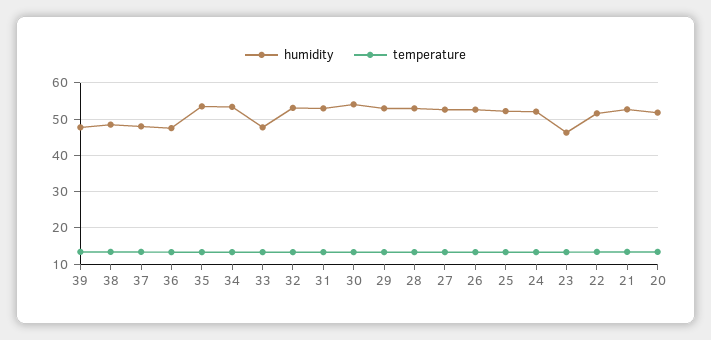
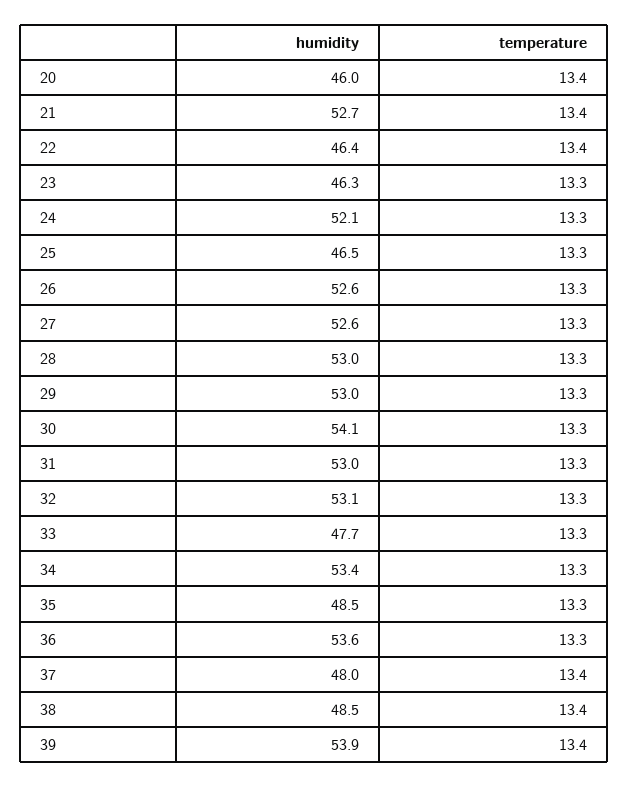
humidity, 39: 48 -> 53.9
humidity, 36: 48 -> 53.6
humidity, 35: 54 -> 48.5
humidity, 25: 52 -> 46.5
humidity, 22: 52 -> 46.4
humidity, 20: 52 -> 46

